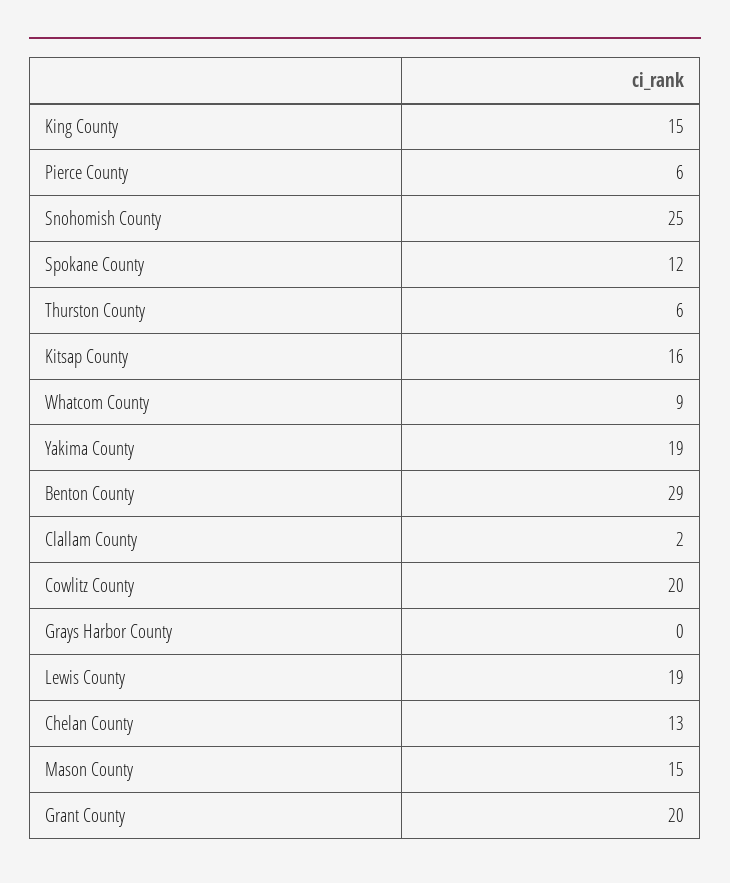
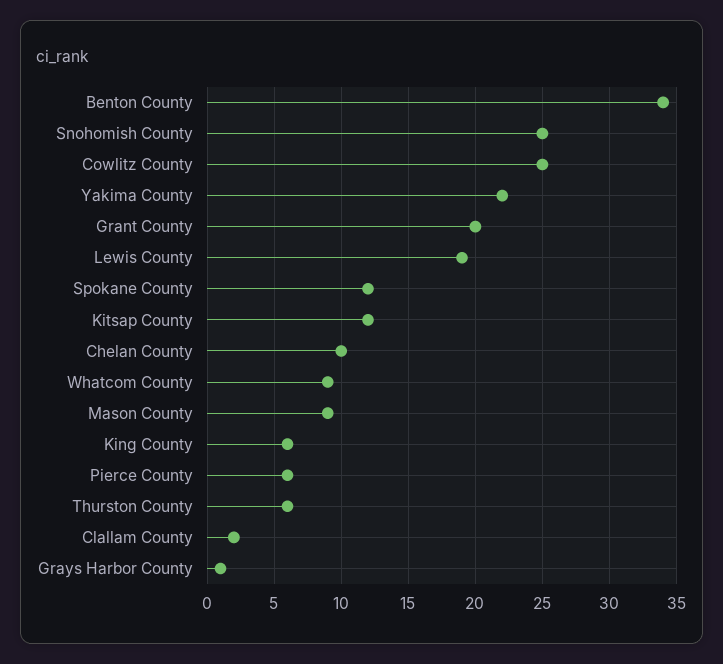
King County: 15 -> 6
Kitsap County: 16 -> 12
Yakima County: 19 -> 22
Benton County: 29 -> 34
Cowlitz County: 20 -> 25
Grays Harbor County: 0 -> 1
Chelan County: 13 -> 10
Mason County: 15 -> 9

